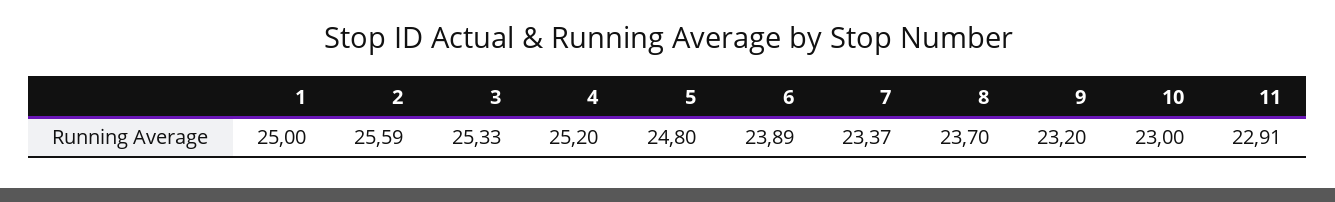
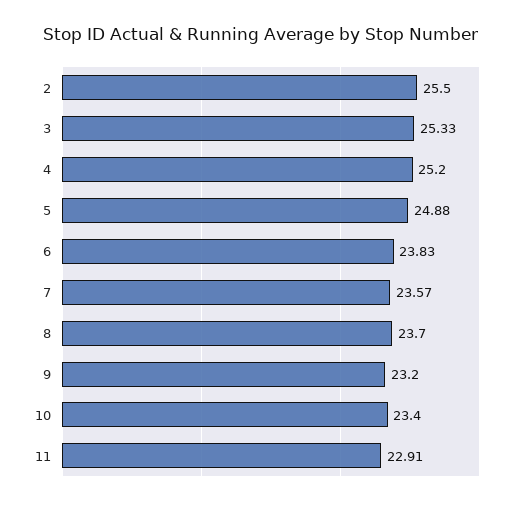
1: 25 -> none
2: 25.59 -> 25.5
5: 24.8 -> 24.88
6: 23.89 -> 23.83
7: 23.37 -> 23.57
10: 23 -> 23.4

